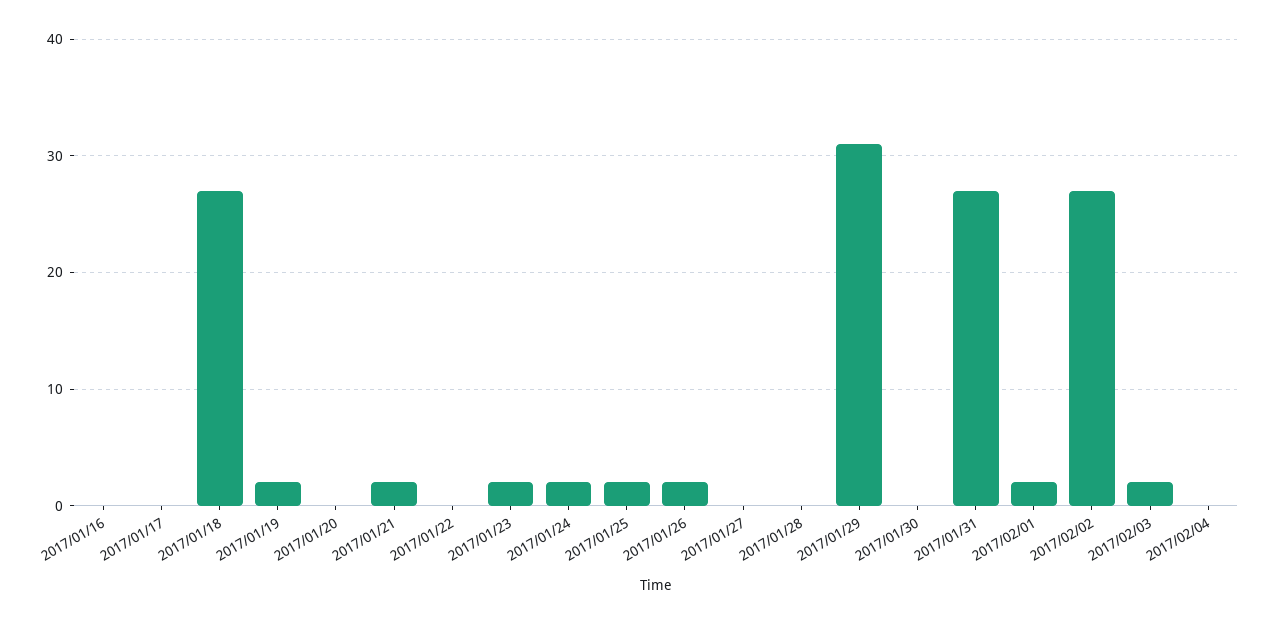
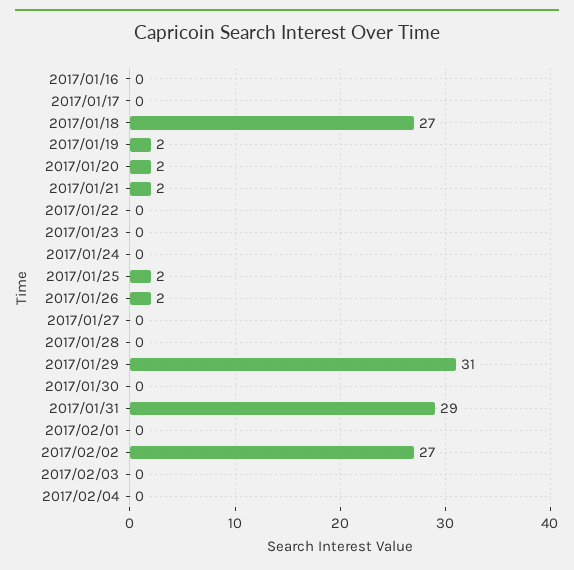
2017/01/20: 0 -> 2
2017/01/23: 2 -> 0
2017/01/24: 2 -> 0
2017/01/31: 27 -> 29
2017/02/01: 2 -> 0
2017/02/03: 2 -> 0

